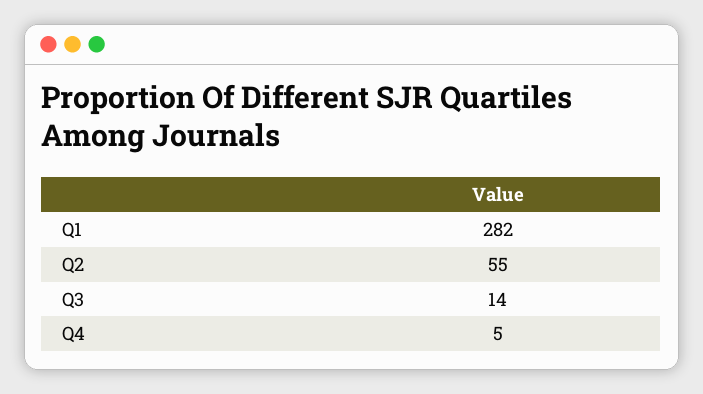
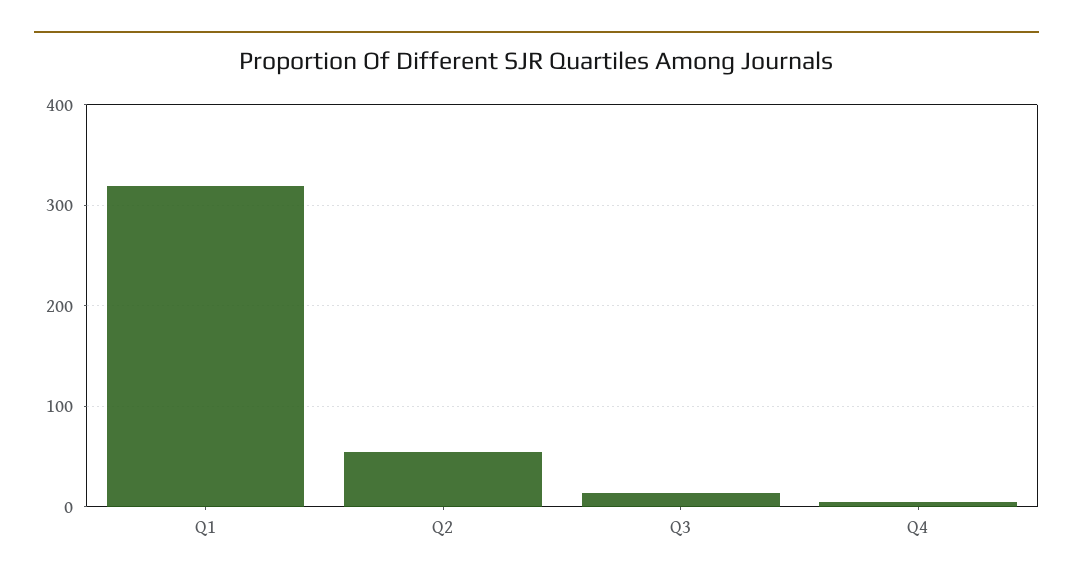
Q1: 282 -> 320

